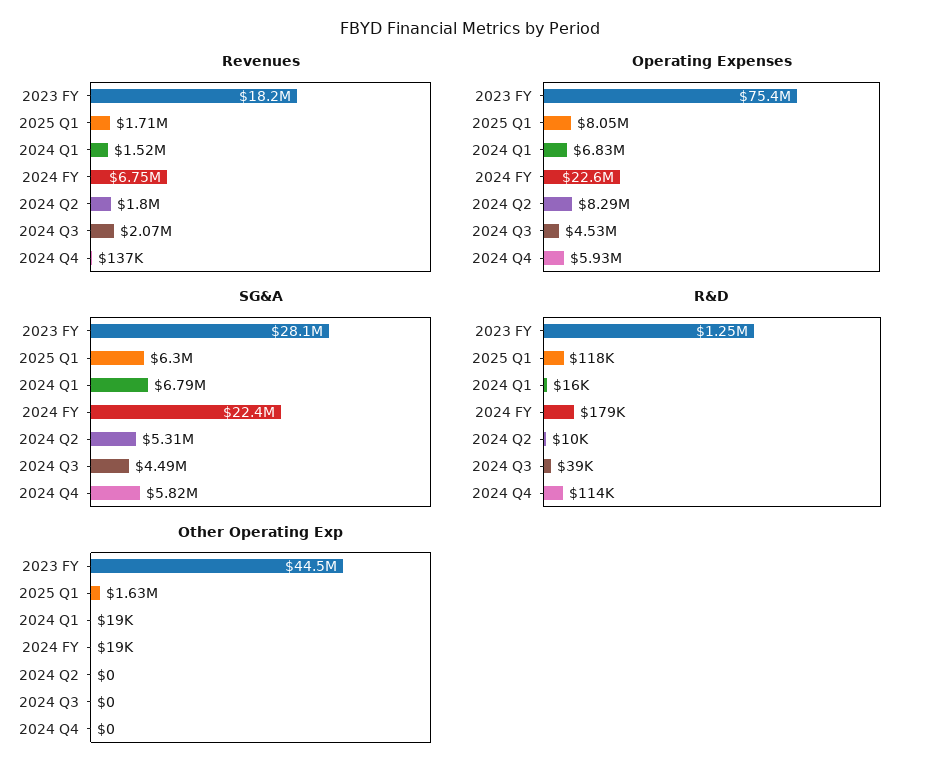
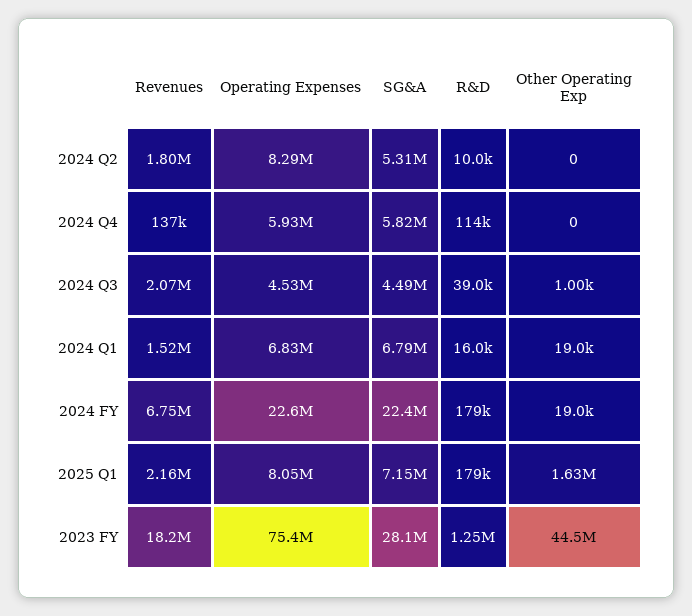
Revenues, 2025 Q1: 1710000 -> 2160000
SG&A, 2025 Q1: 6300000 -> 7150000
R&D, 2025 Q1: 118000 -> 179000
Other Operating Exp, 2024 Q3: 0 -> 1000

